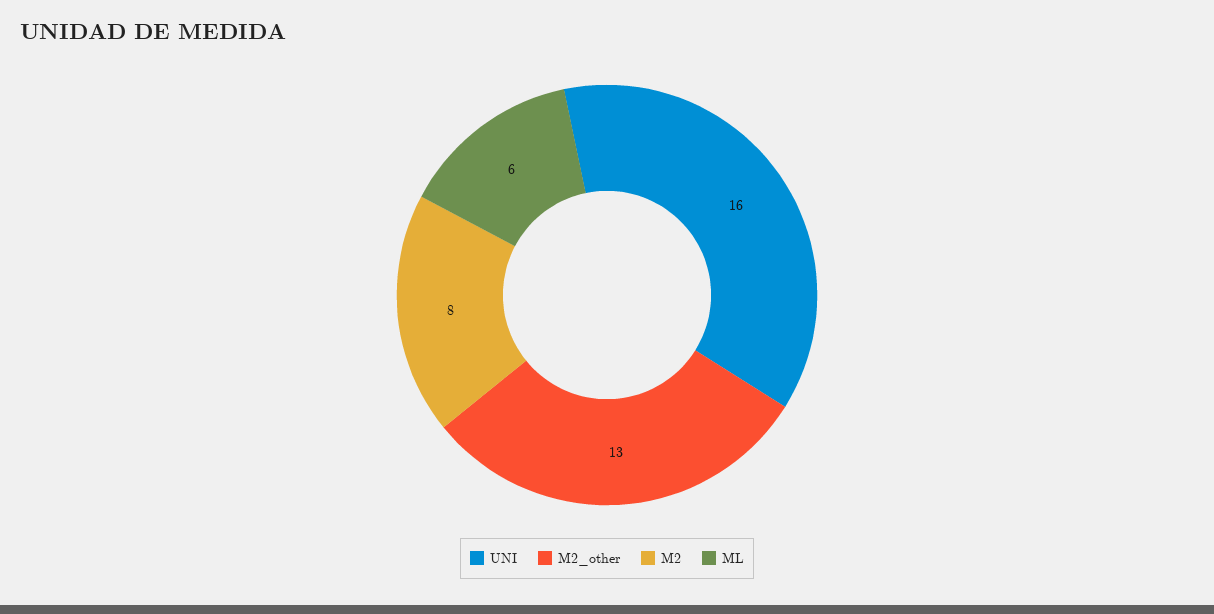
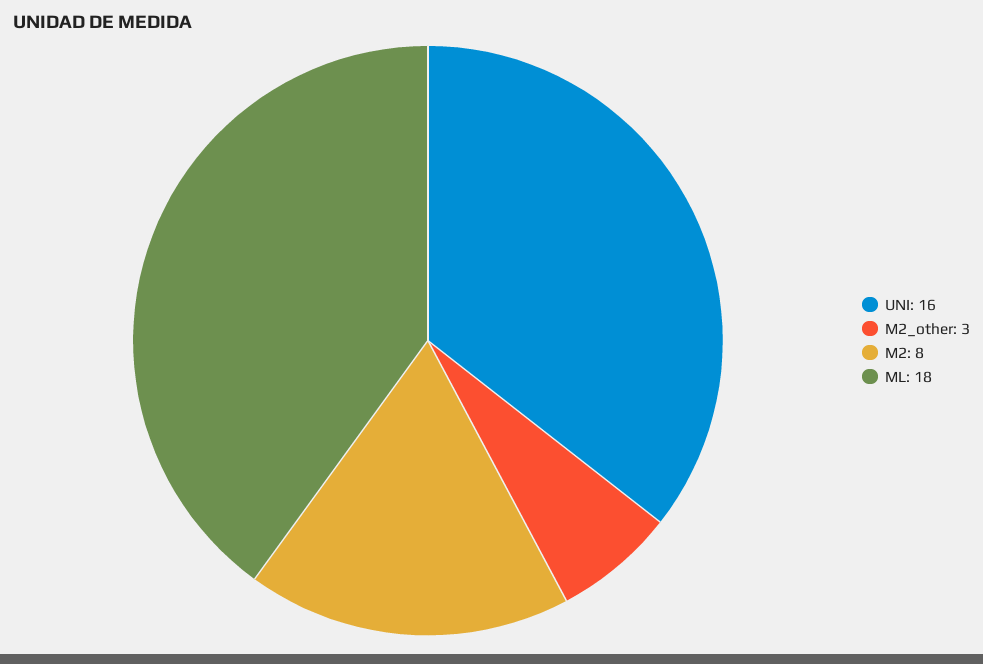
M2_other: 13 -> 3
ML: 6 -> 18

